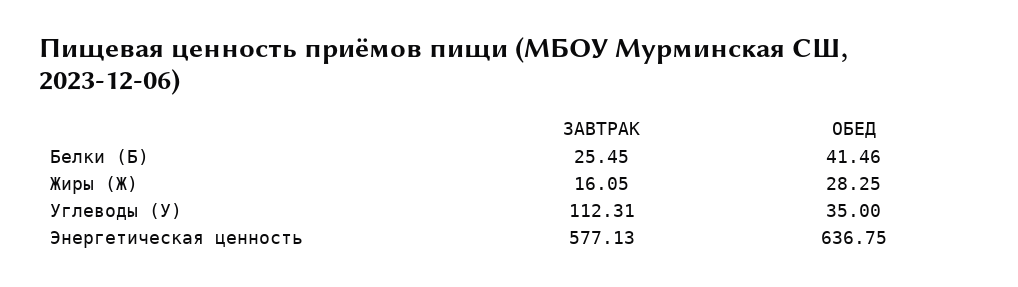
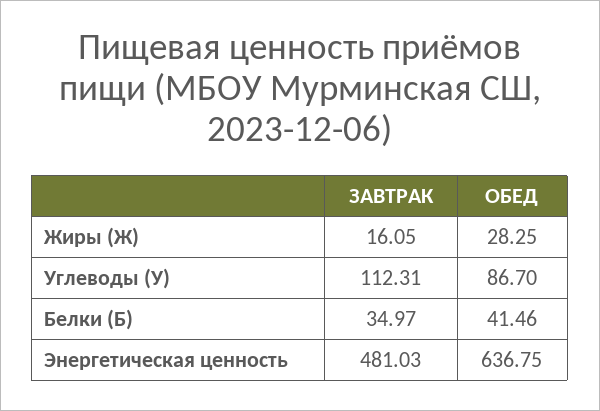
ЗАВТРАК, Белки (Б): 25.45 -> 34.97
ОБЕД, Углеводы (У): 35 -> 86.7
ЗАВТРАК, Энергетическая ценность: 577.13 -> 481.03

